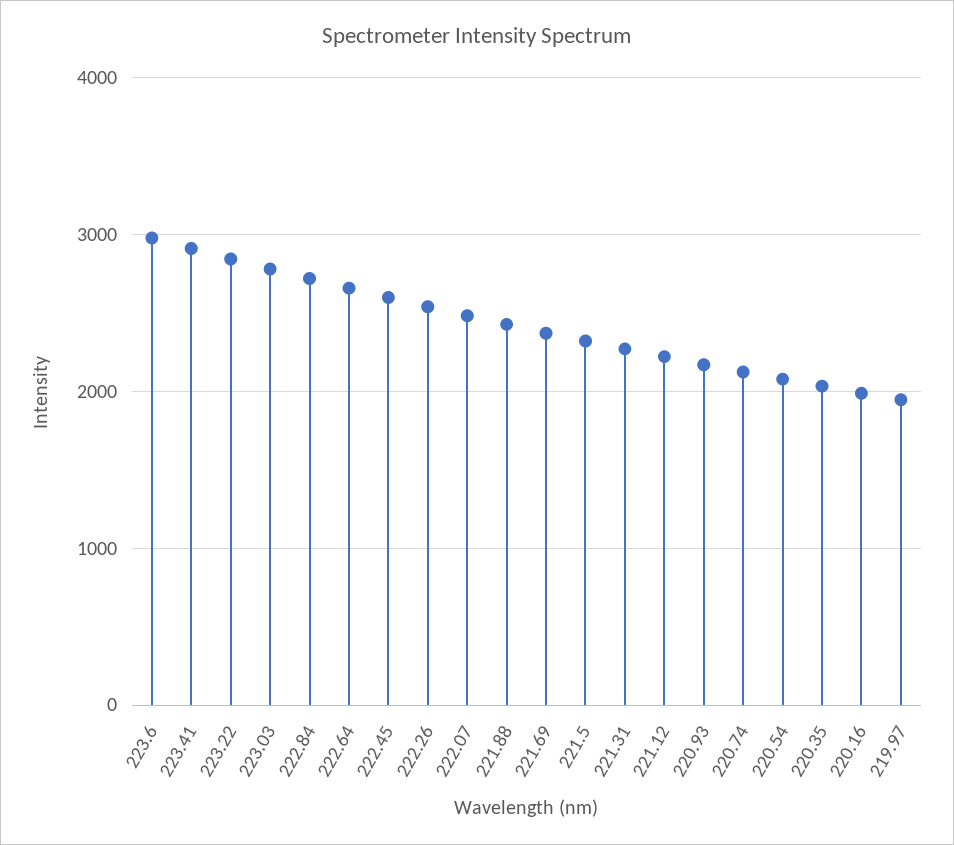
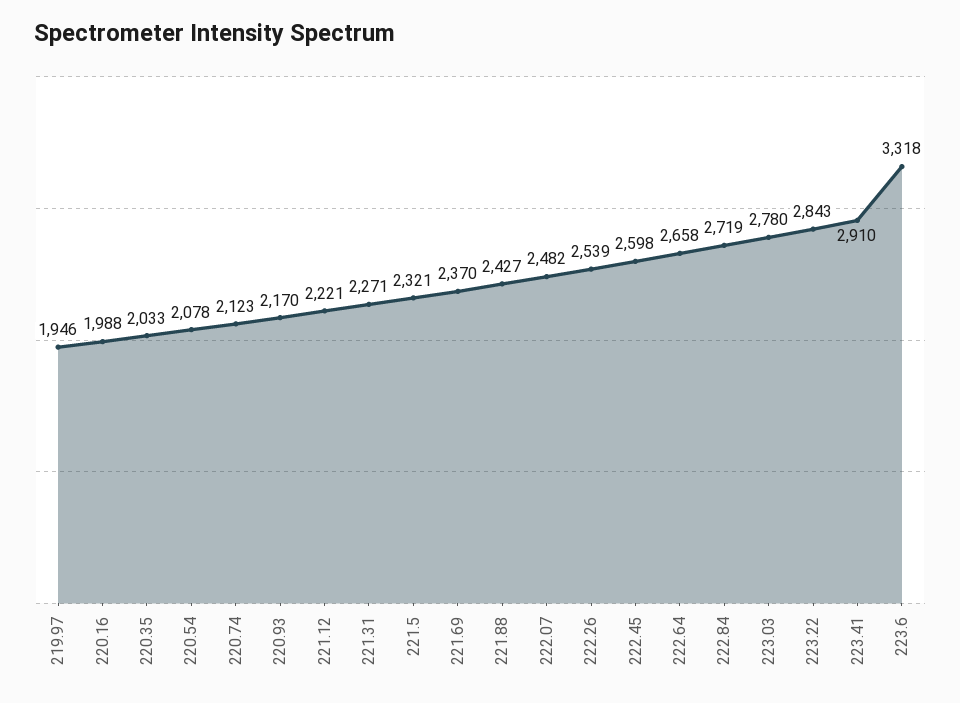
223.6: 3000 -> 3318

